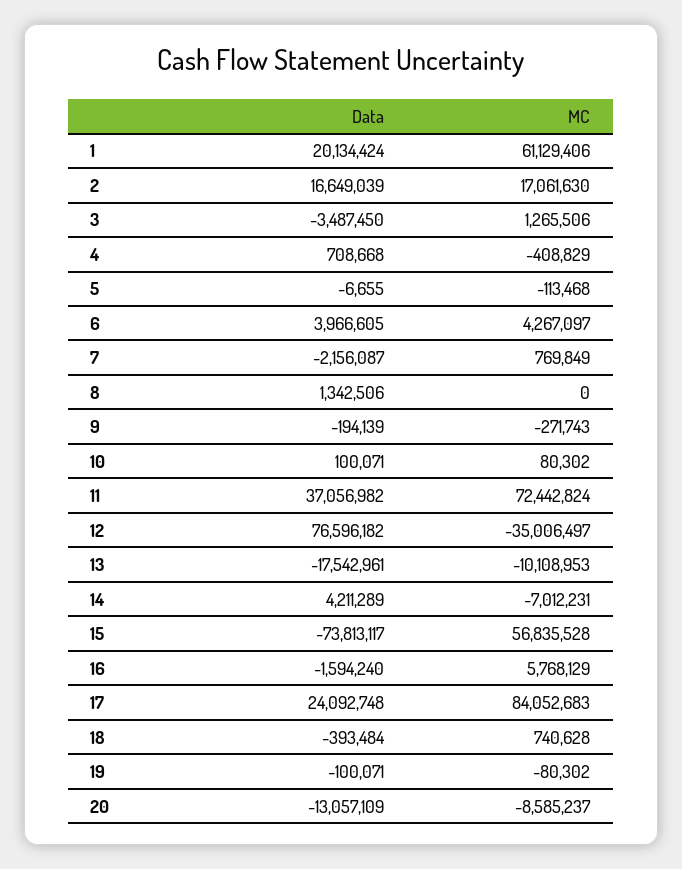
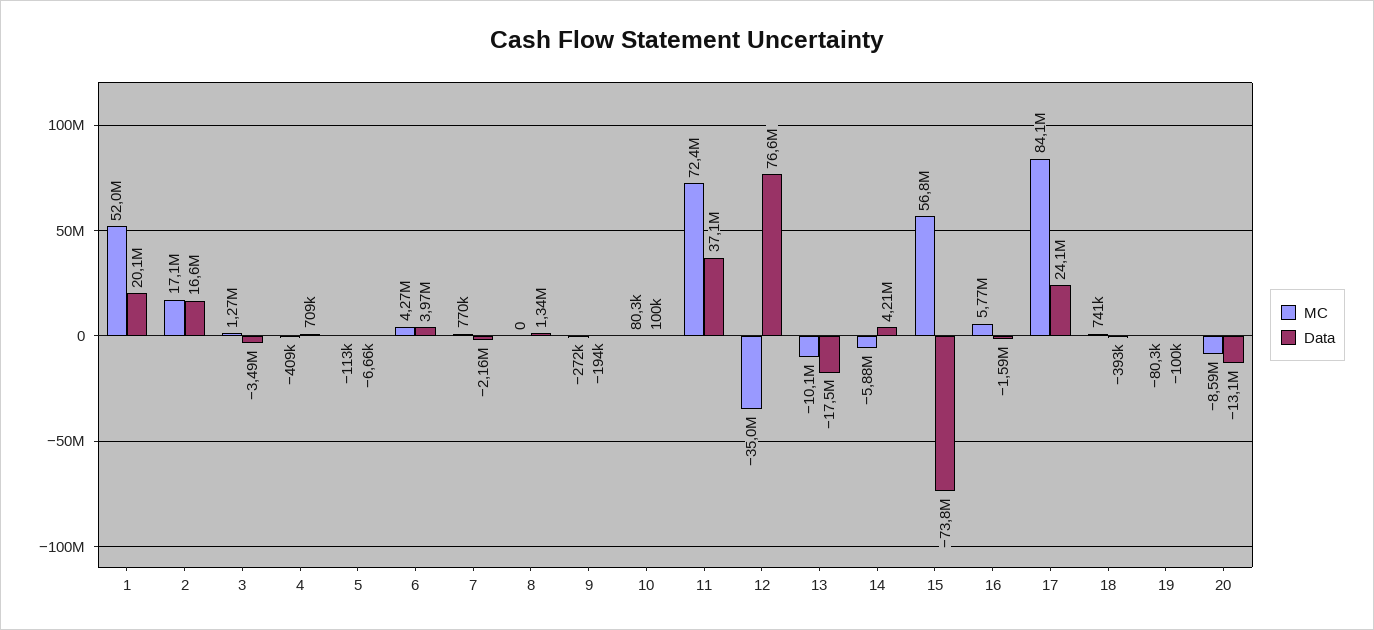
MC, 1: 61129406 -> 52000000
MC, 14: -7012231 -> -5880000

